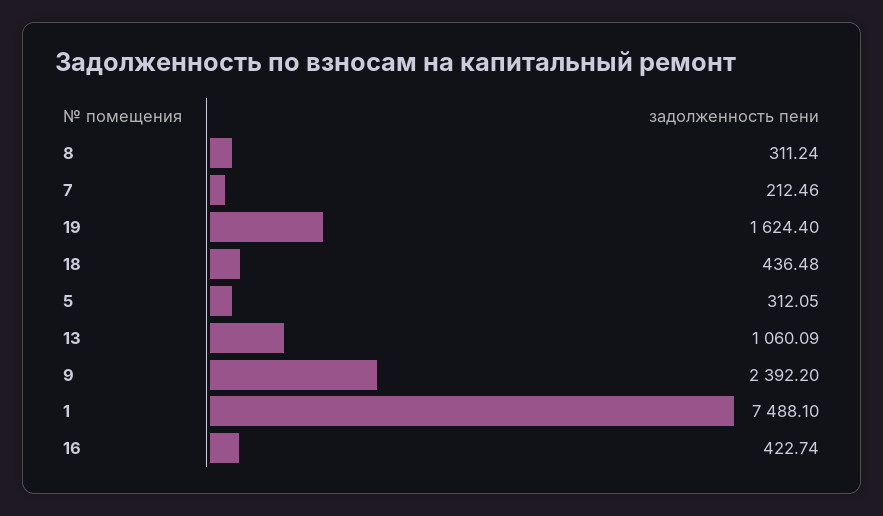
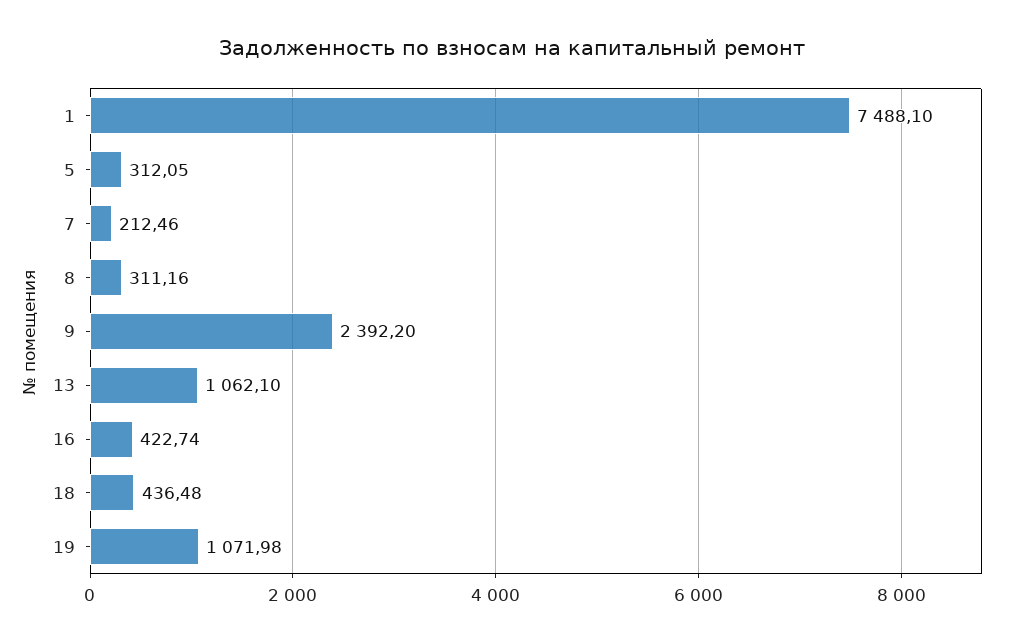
8: 311.24 -> 311.16
19: 1624.4 -> 1071.98
13: 1060.09 -> 1062.1

